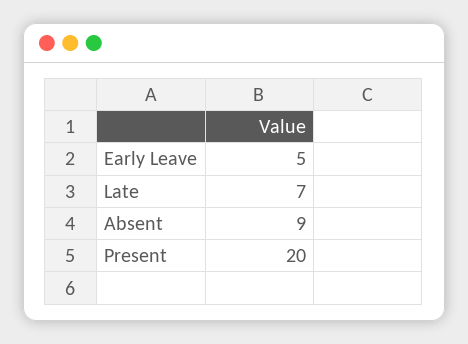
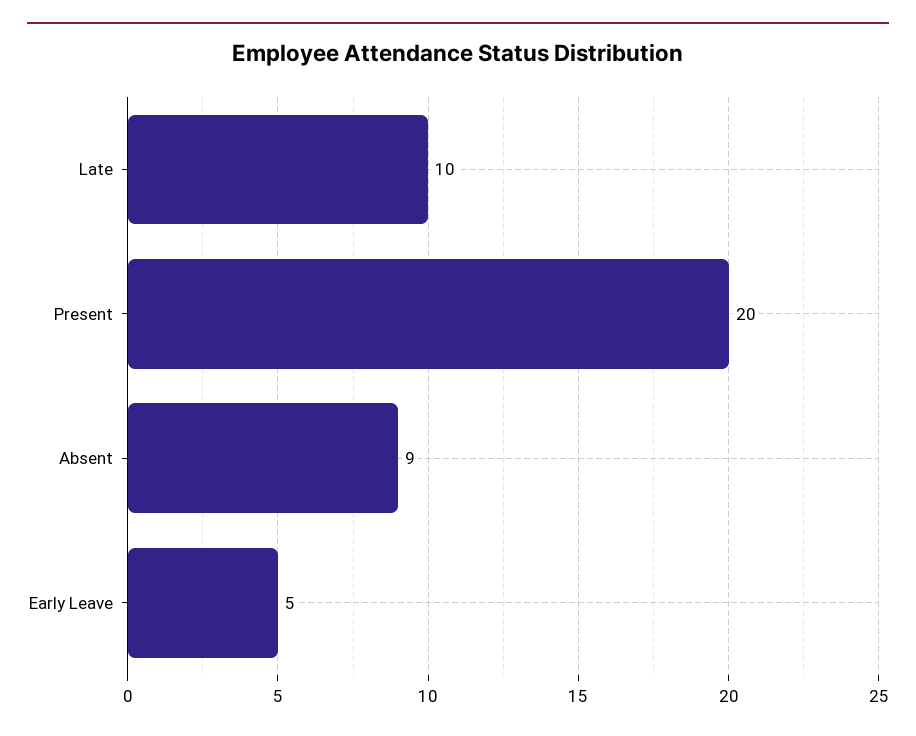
Late: 7 -> 10

